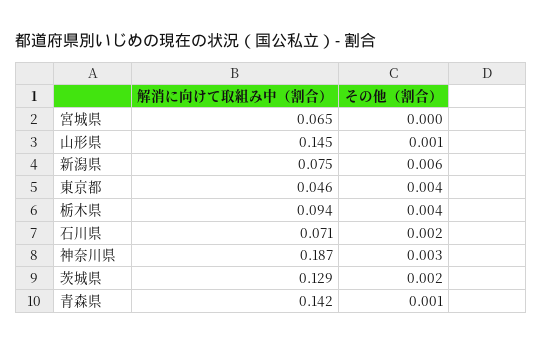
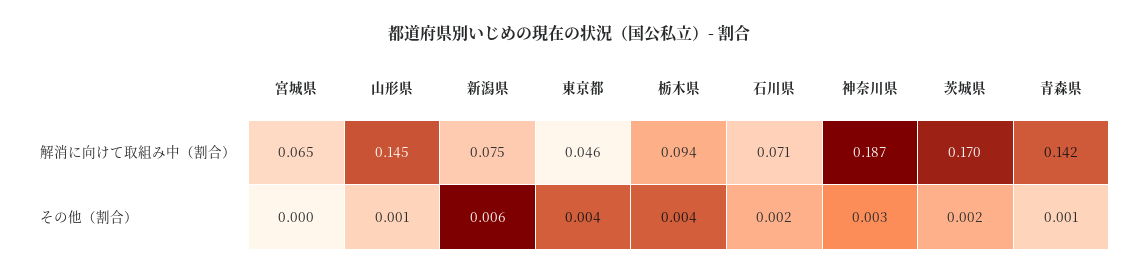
解消に向けて取組み中（割合）, 茨城県: 0.129 -> 0.17

